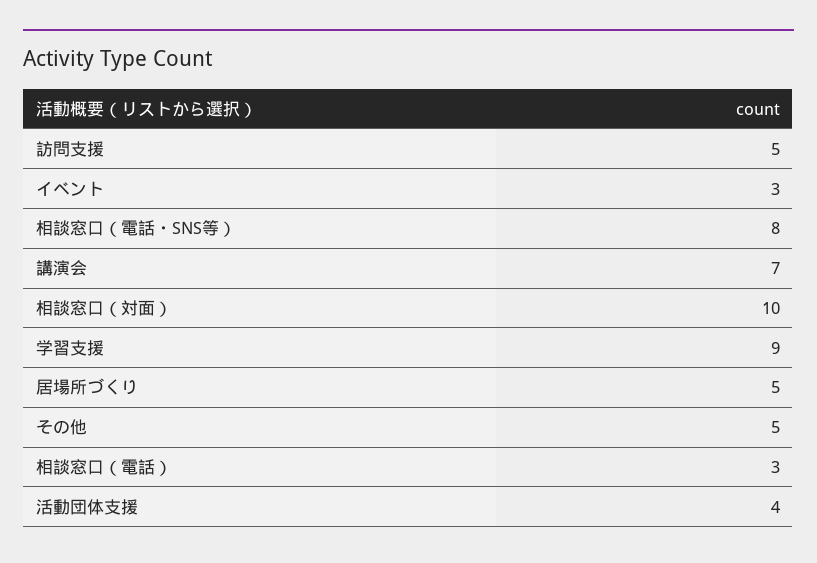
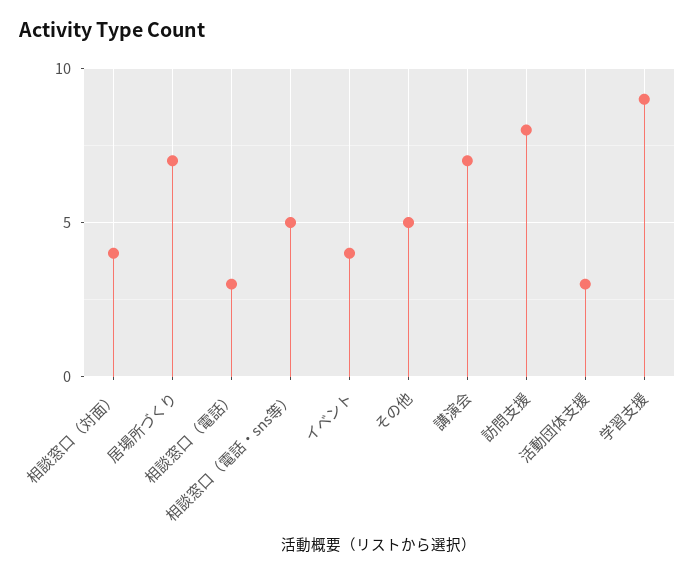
訪問支援: 5 -> 8
イベント: 3 -> 4
相談窓口（電話・SNS等）: 8 -> 5
相談窓口（対面）: 10 -> 4
居場所づくり: 5 -> 7
活動団体支援: 4 -> 3

